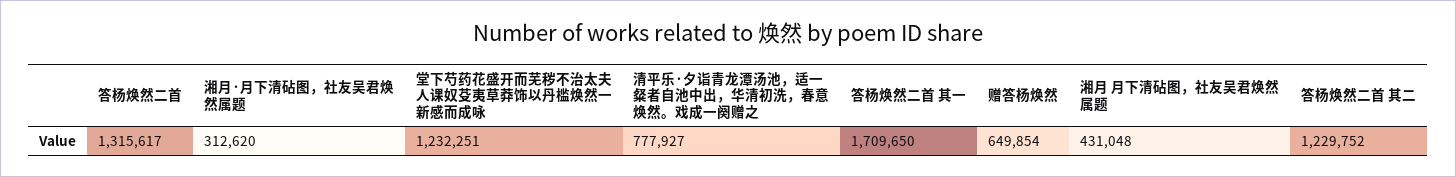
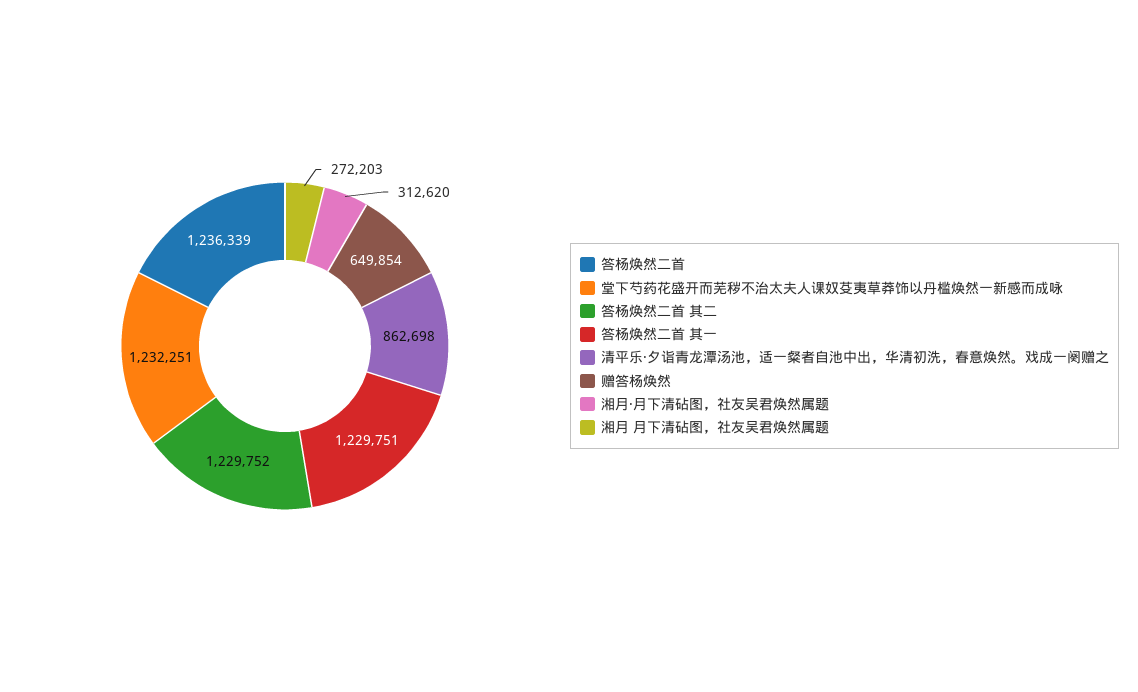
答杨焕然二首: 1315617 -> 1236339
清平乐·夕诣青龙潭汤池，适一粲者自池中出，华清初洗，春意焕然。戏成一阕赠之: 777927 -> 862698
答杨焕然二首 其一: 1709650 -> 1229751
湘月 月下清砧图，社友吴君焕然属题: 431048 -> 272203

